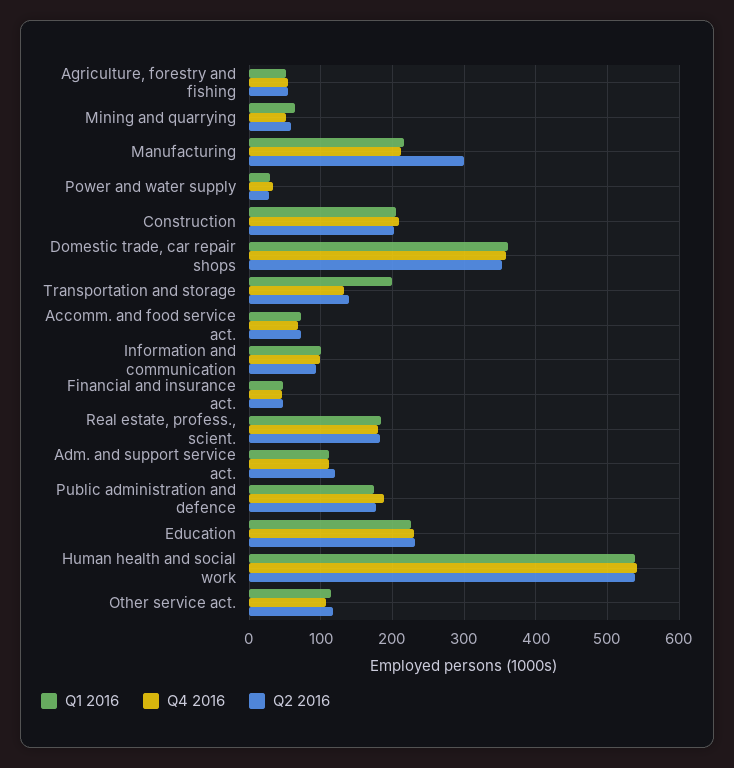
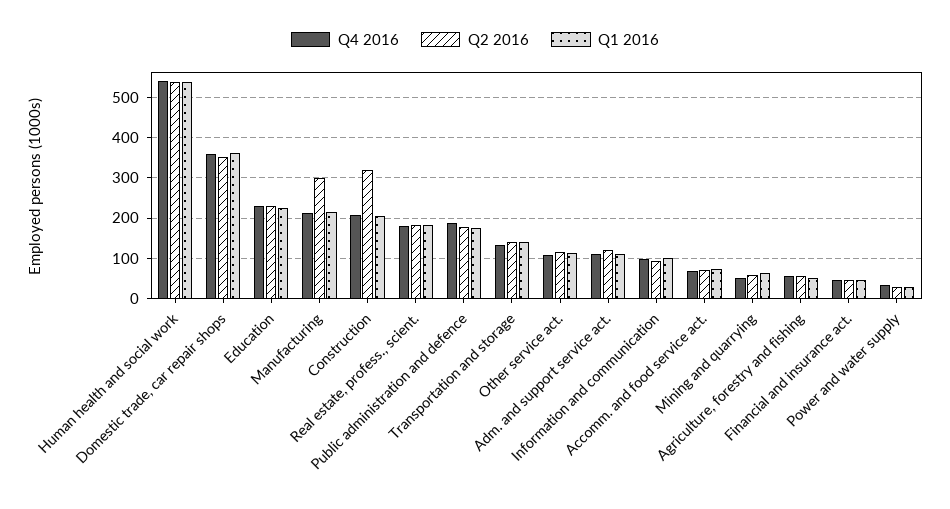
Q2 2016, Construction: 200 -> 320
Q1 2016, Transportation and storage: 200 -> 140

